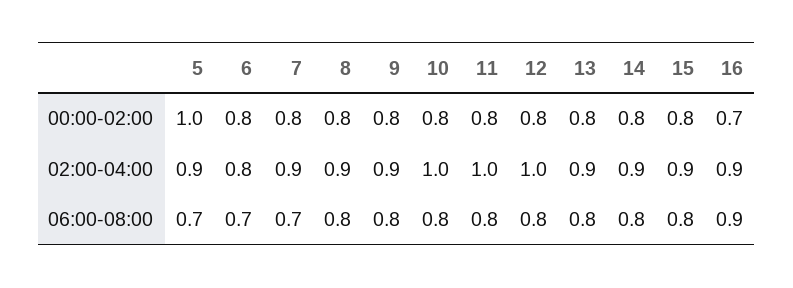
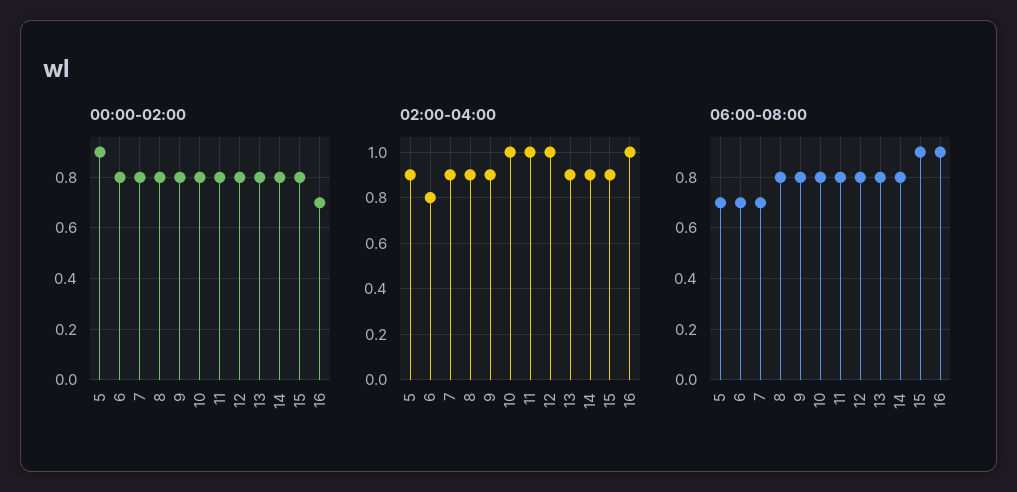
00:00-02:00, 5: 1 -> 0.9
02:00-04:00, 16: 0.9 -> 1
06:00-08:00, 15: 0.8 -> 0.9

